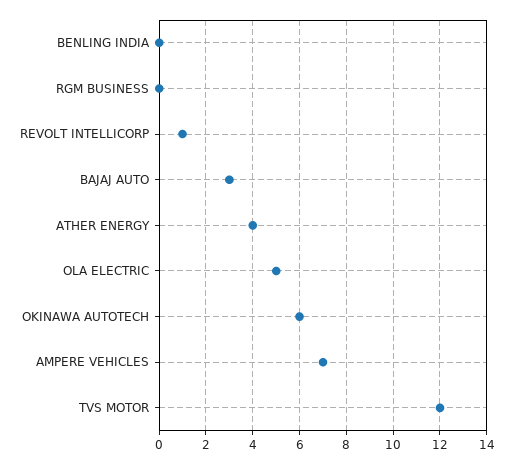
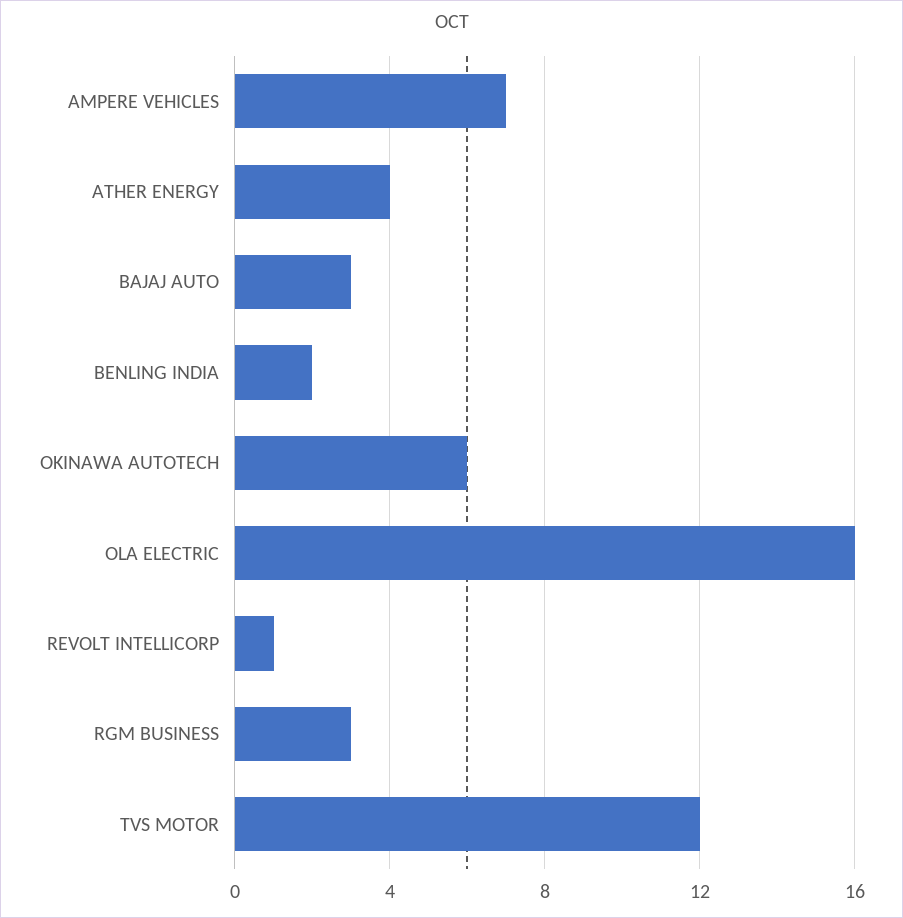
BENLING INDIA: 0 -> 2
RGM BUSINESS: 0 -> 3
OLA ELECTRIC: 5 -> 16

